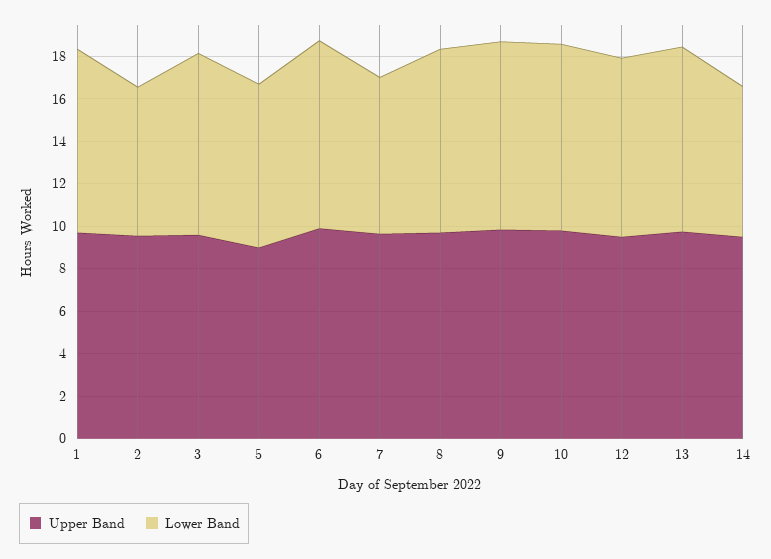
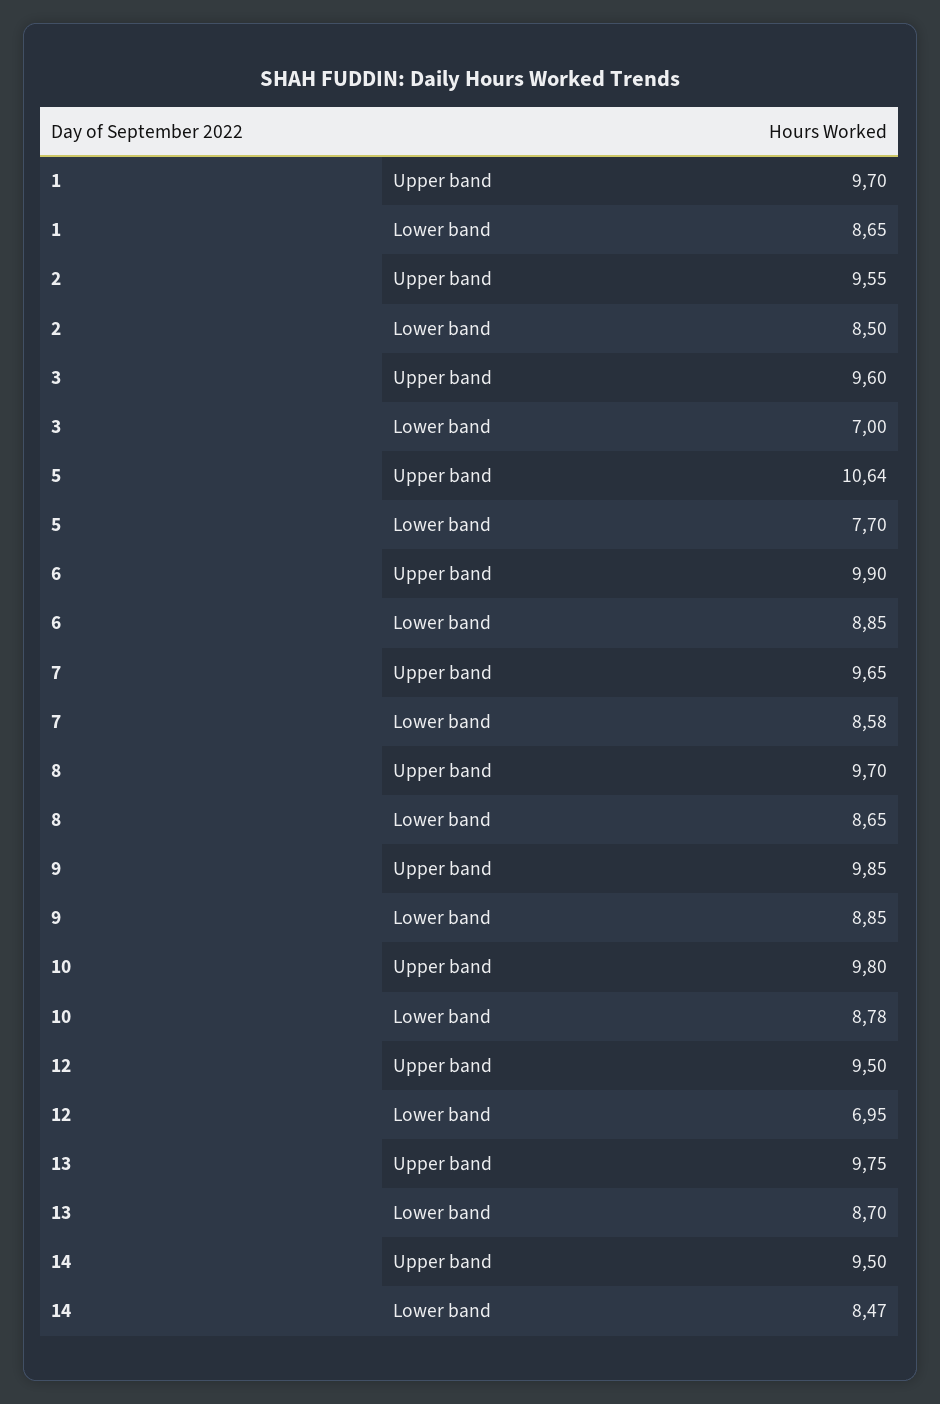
Lower Band, 2: 7 -> 8.5
Lower Band, 3: 8.5 -> 7
Upper Band, 5: 9 -> 10.64
Lower Band, 7: 7.5 -> 8.58
Lower Band, 12: 8.5 -> 6.95
Lower Band, 14: 7 -> 8.47

